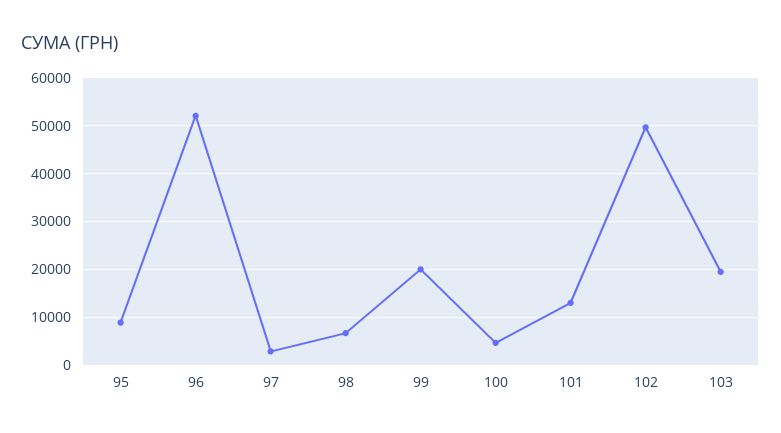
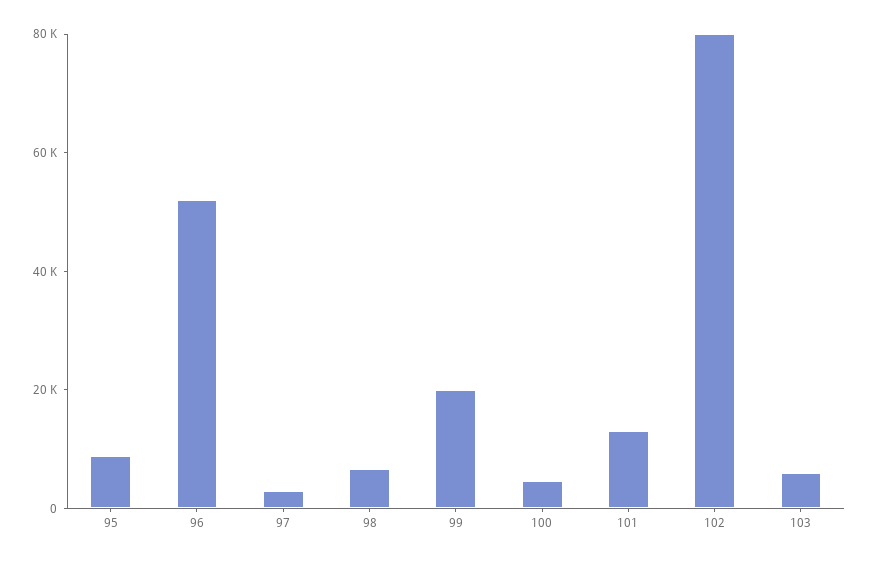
102: 50000 -> 80000
103: 20000 -> 5000

